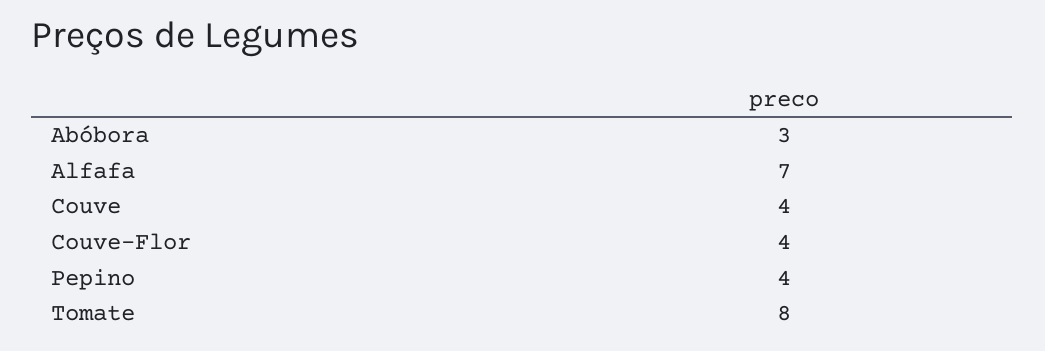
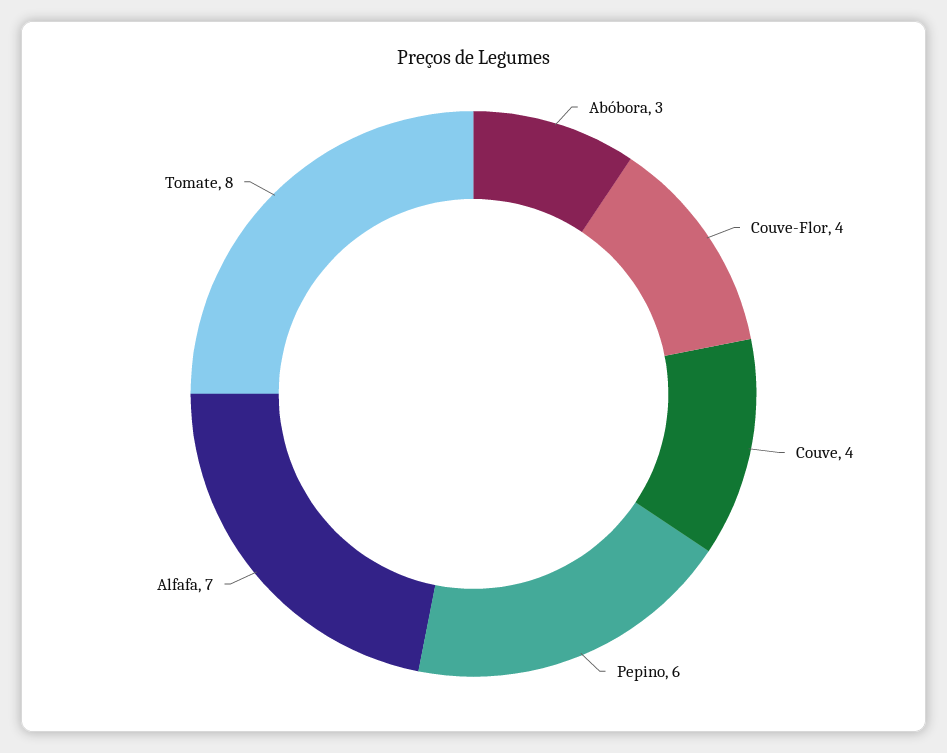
Pepino: 4 -> 6

